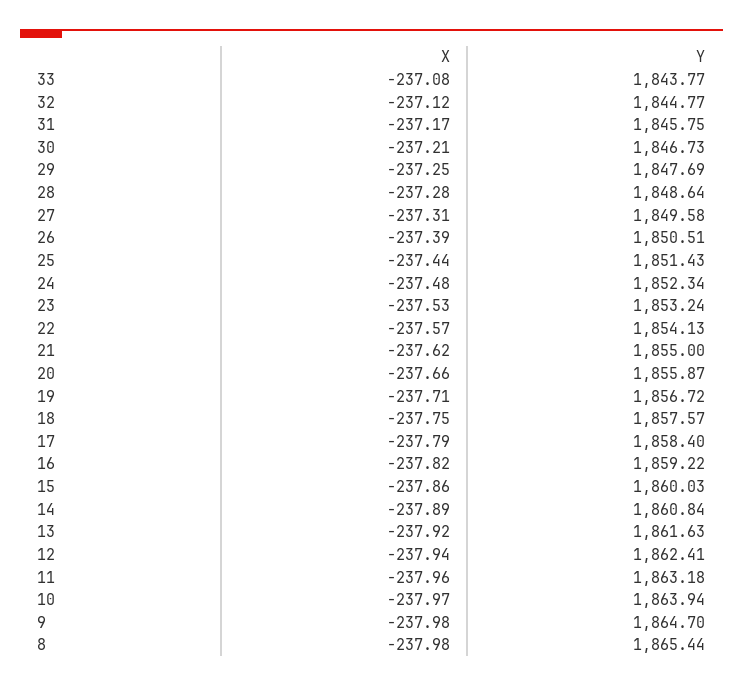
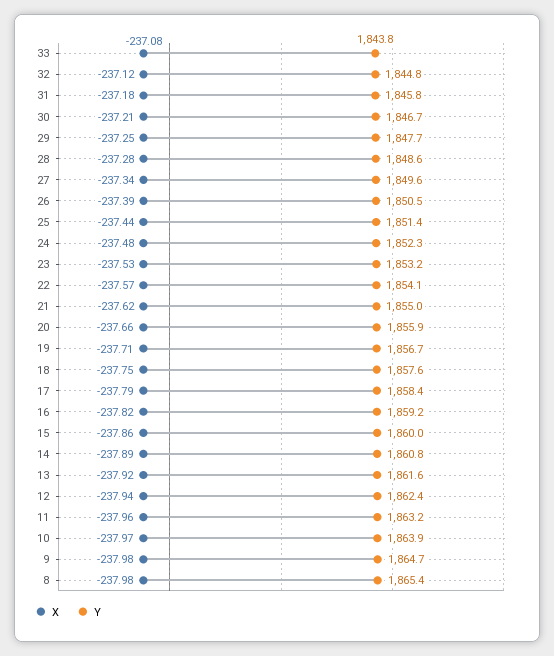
X, 31: -237.17 -> -237.18
X, 27: -237.31 -> -237.34

